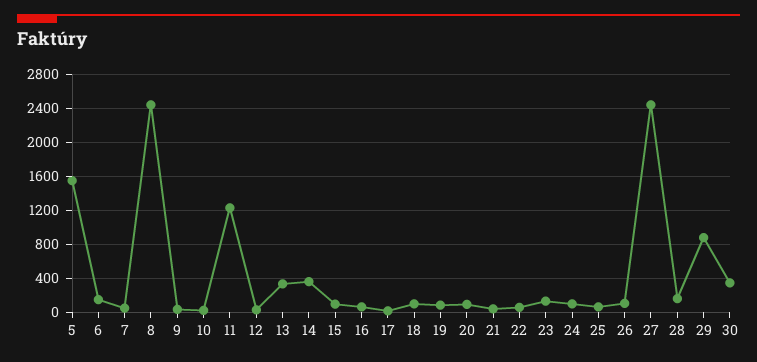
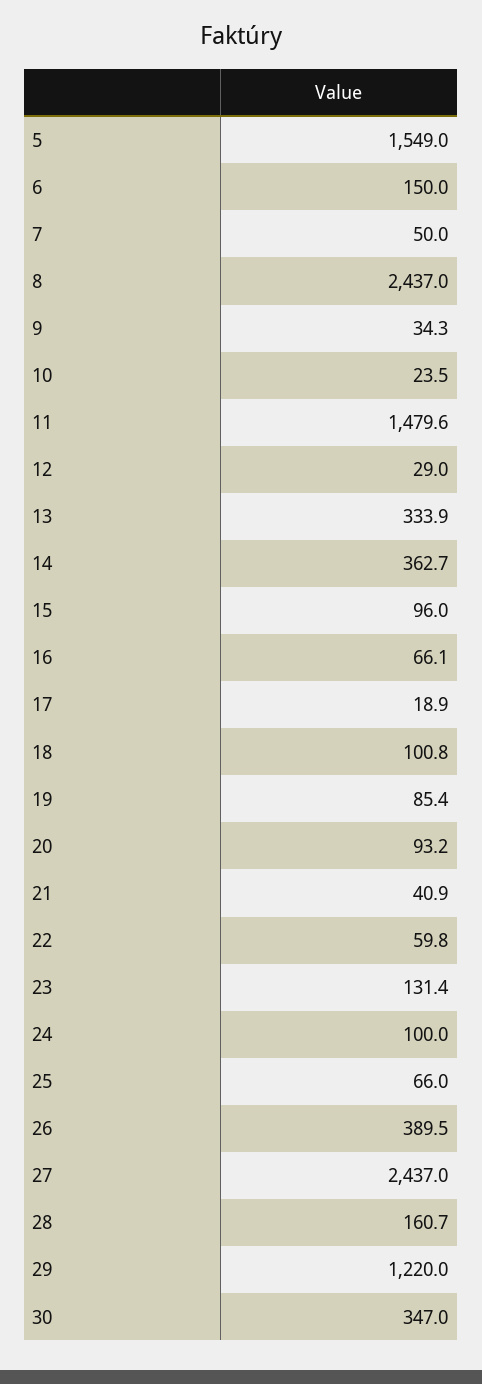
11: 1200 -> 1479.6
26: 100 -> 389.5
29: 900 -> 1220

